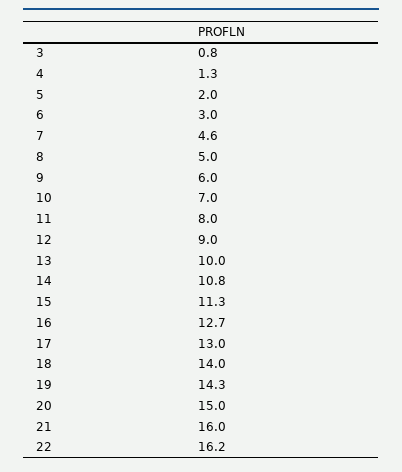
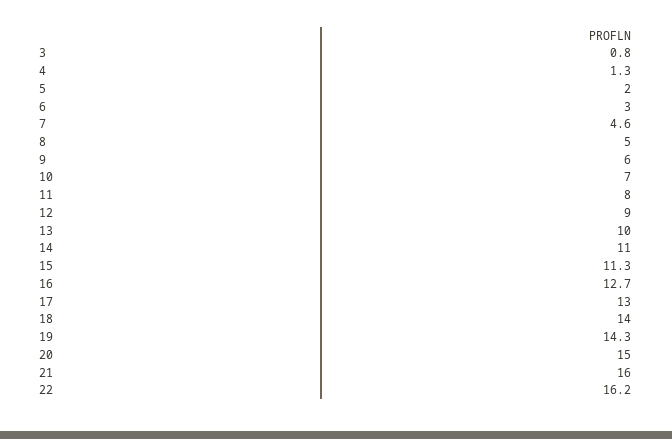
14: 10.8 -> 11

